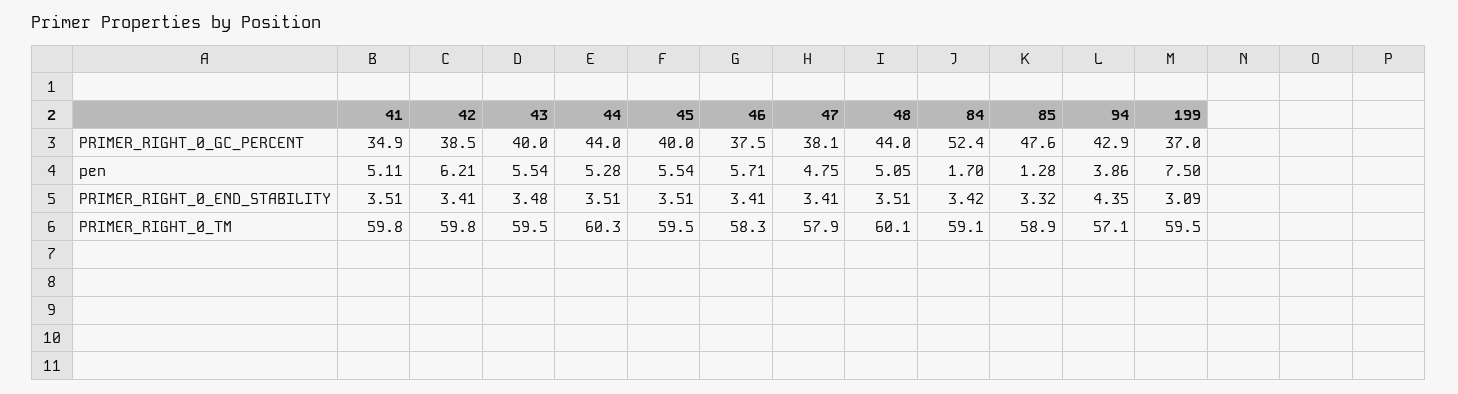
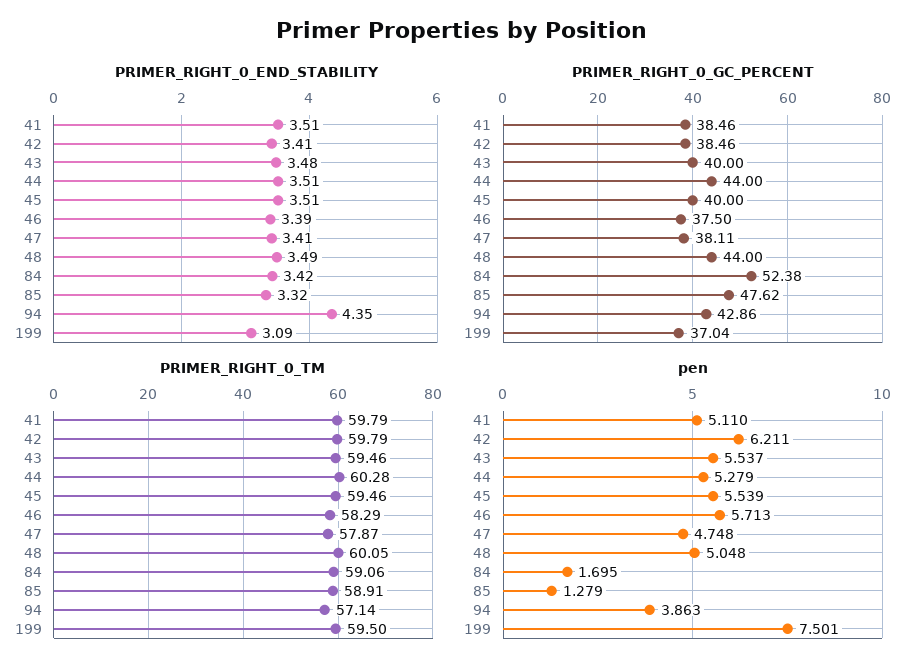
PRIMER_RIGHT_0_GC_PERCENT, 41: 34.9 -> 38.46
PRIMER_RIGHT_0_END_STABILITY, 46: 3.41 -> 3.39
PRIMER_RIGHT_0_END_STABILITY, 48: 3.51 -> 3.49

